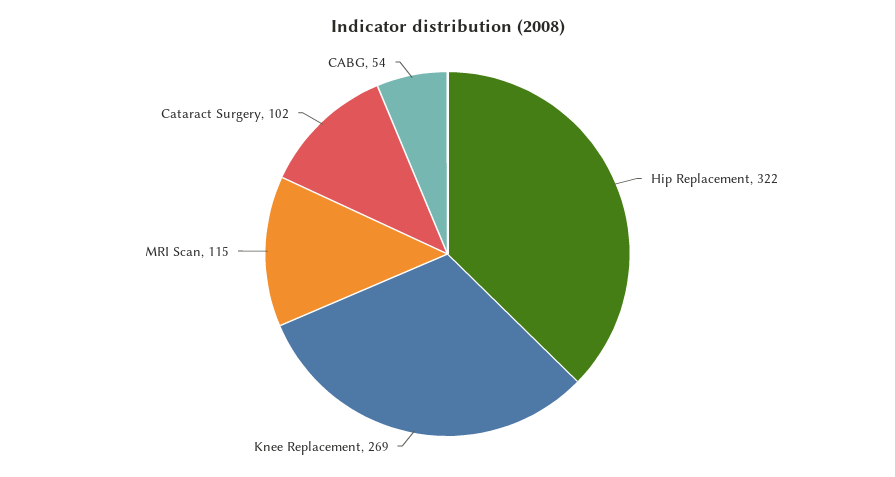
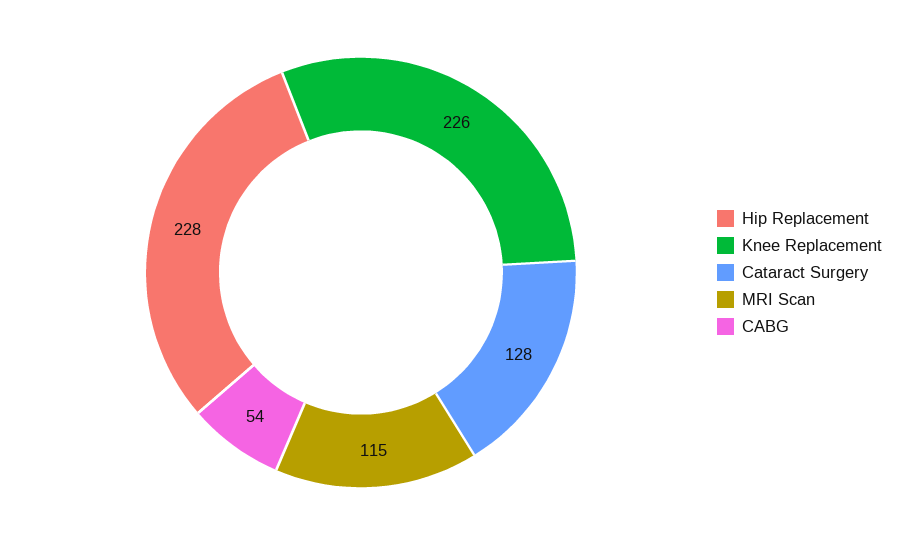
Hip Replacement: 322 -> 228
Knee Replacement: 269 -> 226
Cataract Surgery: 102 -> 128

